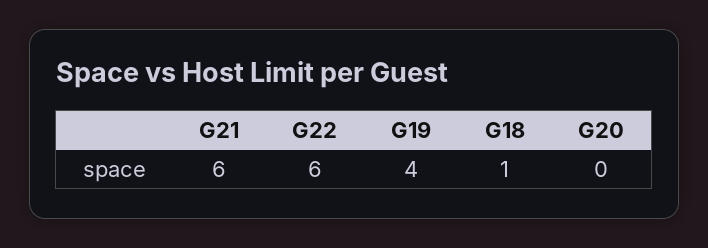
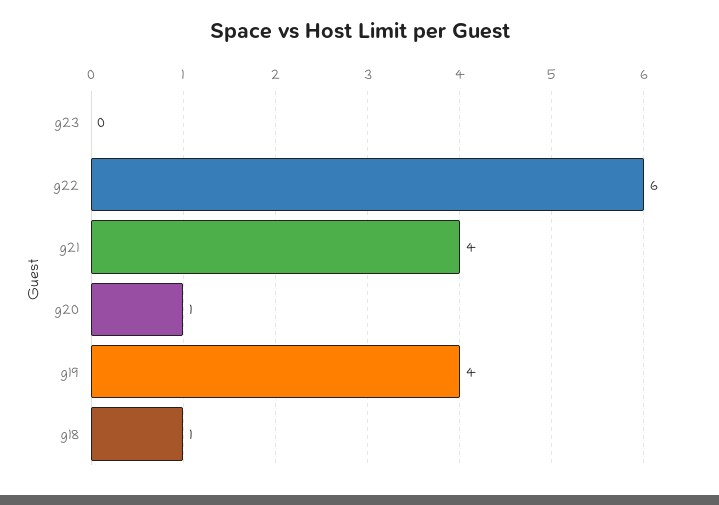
G21: 6 -> 4
G20: 0 -> 1
g23: none -> 0

